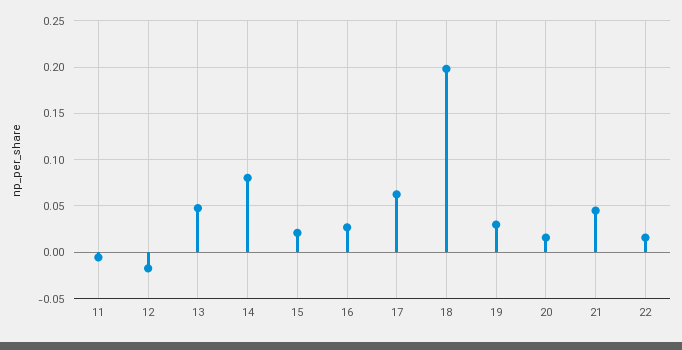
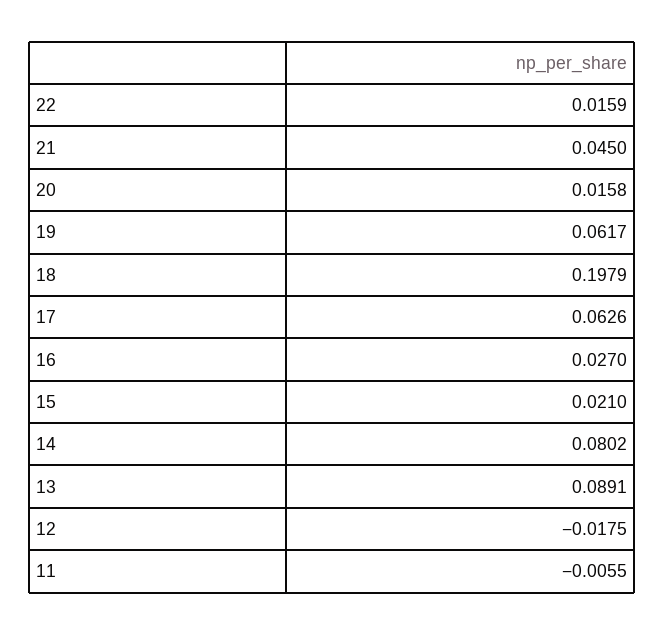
13: 0.05 -> 0.0891
19: 0.03 -> 0.0617

